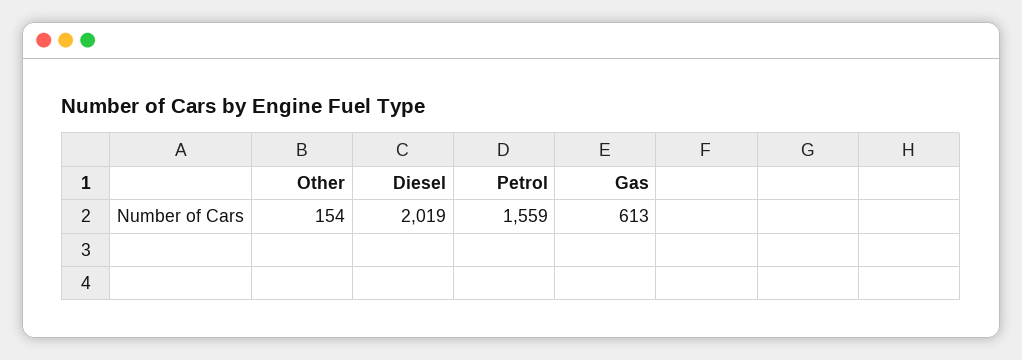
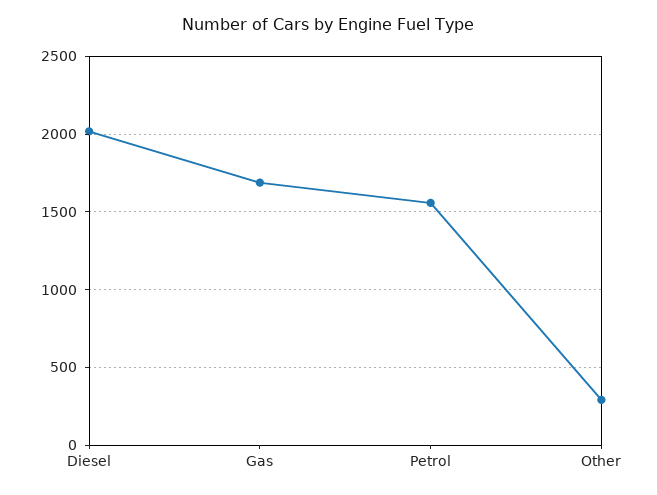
Other: 154 -> 300
Gas: 613 -> 1700

